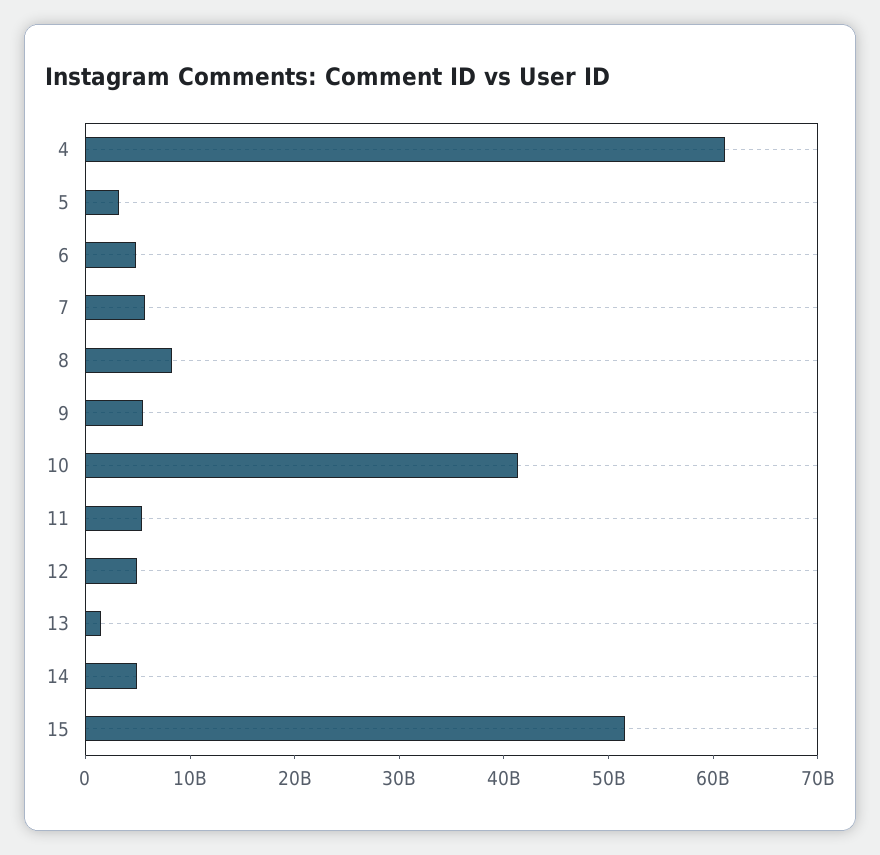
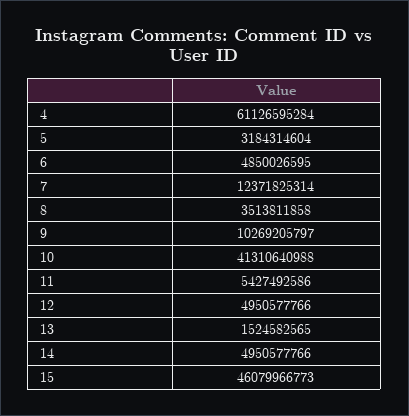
7: 6000000000 -> 12371825314
8: 8000000000 -> 3513811858
9: 6000000000 -> 10269205797
15: 52000000000 -> 46079966773

